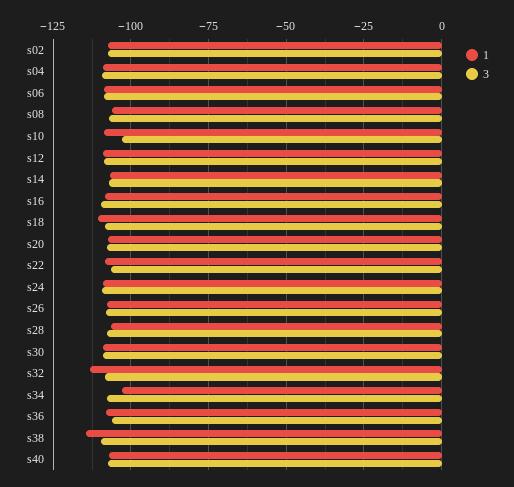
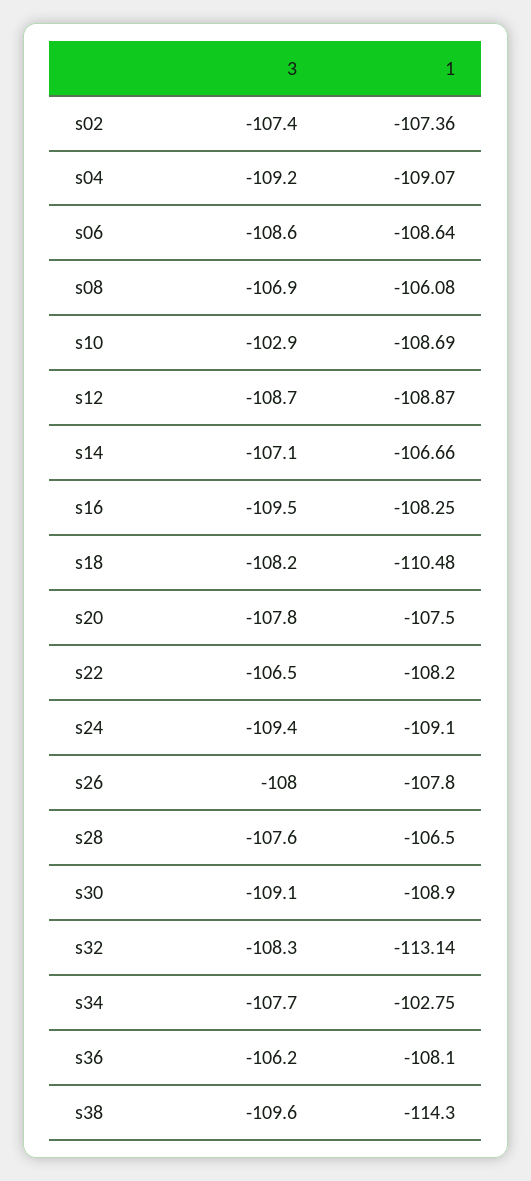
1, s40: -107.5 -> none
3, s40: -107.5 -> none

